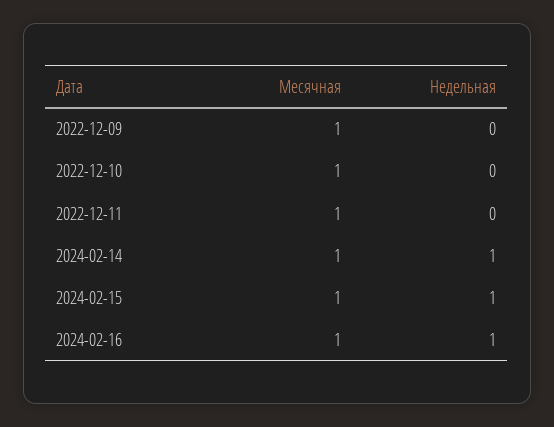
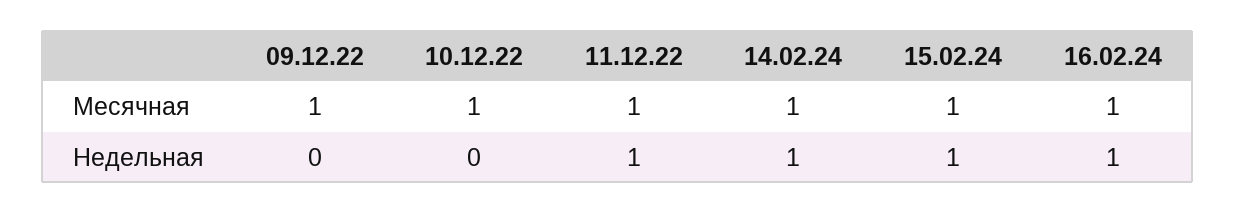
Недельная, 2022-12-11: 0 -> 1

